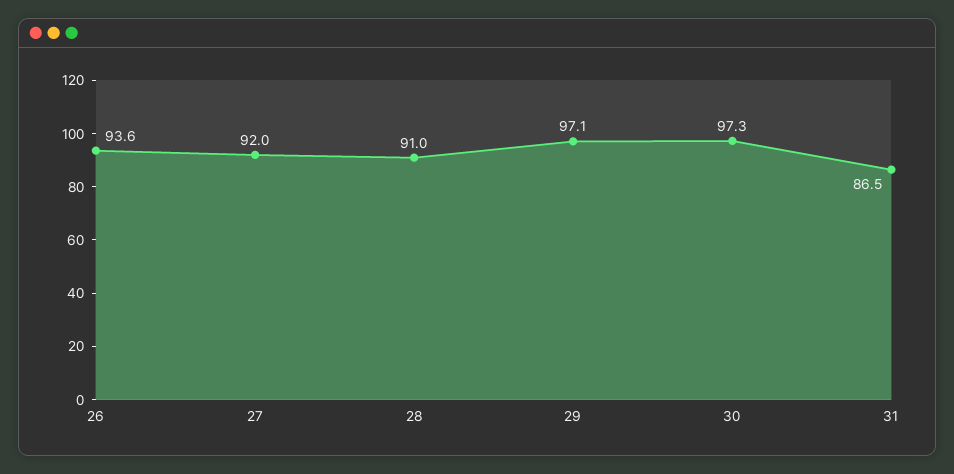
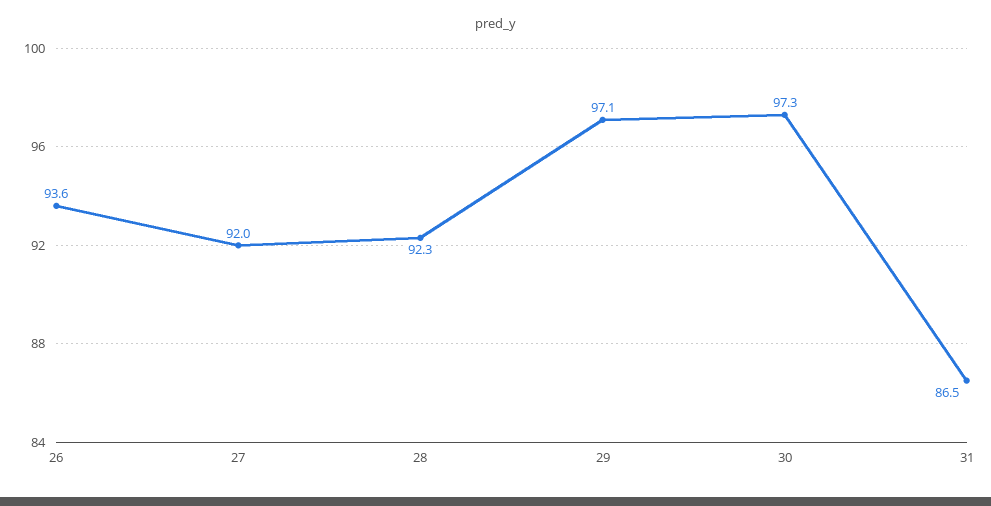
28: 91 -> 92.3

